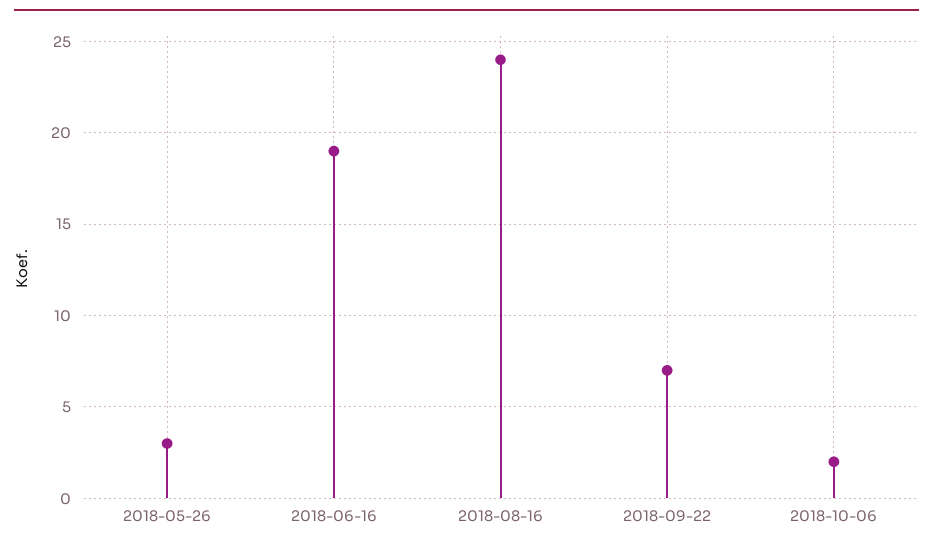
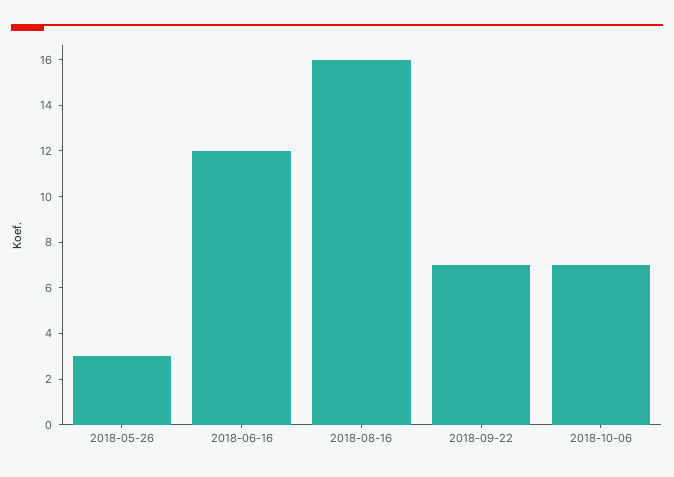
2018-06-16: 19 -> 12
2018-08-16: 24 -> 16
2018-10-06: 2 -> 7

